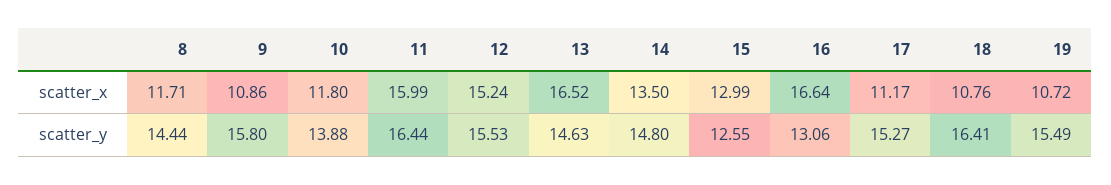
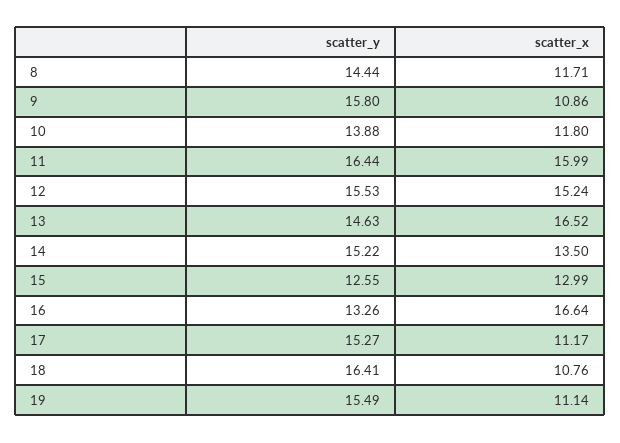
19, scatter_x: 10.72 -> 11.14
14, scatter_y: 14.8 -> 15.22
16, scatter_y: 13.06 -> 13.26

